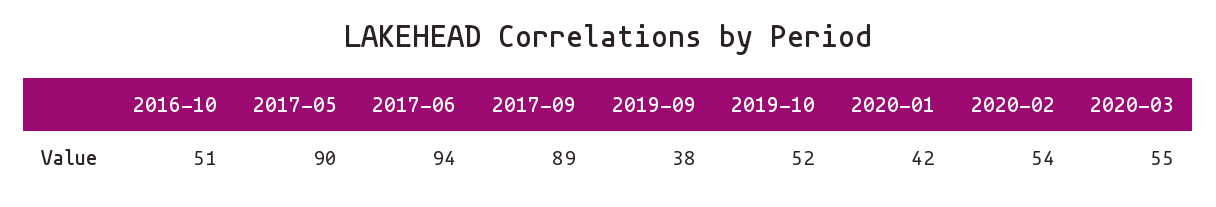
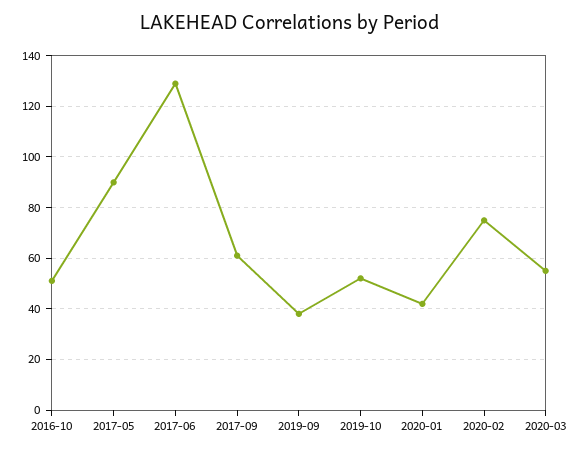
2017-06: 94 -> 130
2017-09: 89 -> 60
2020-02: 54 -> 75

